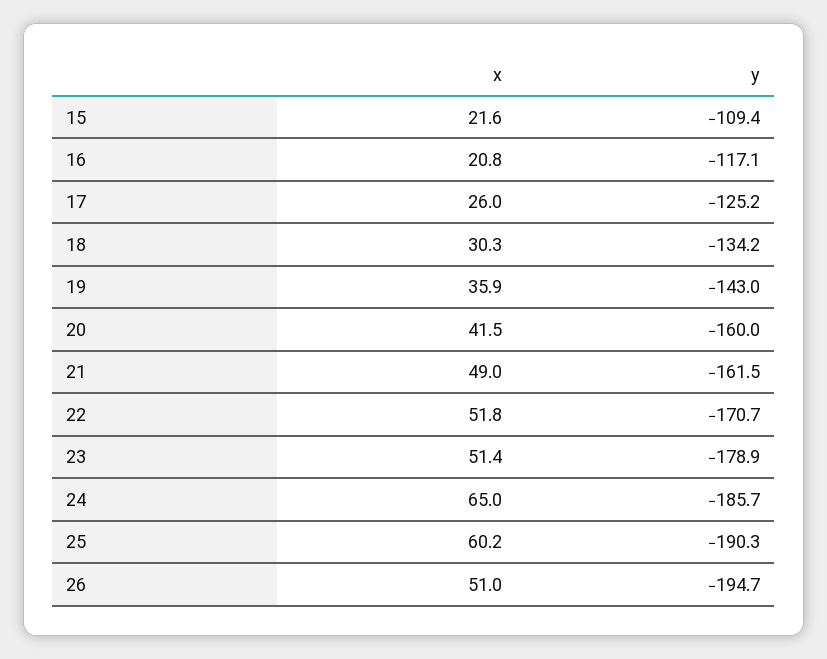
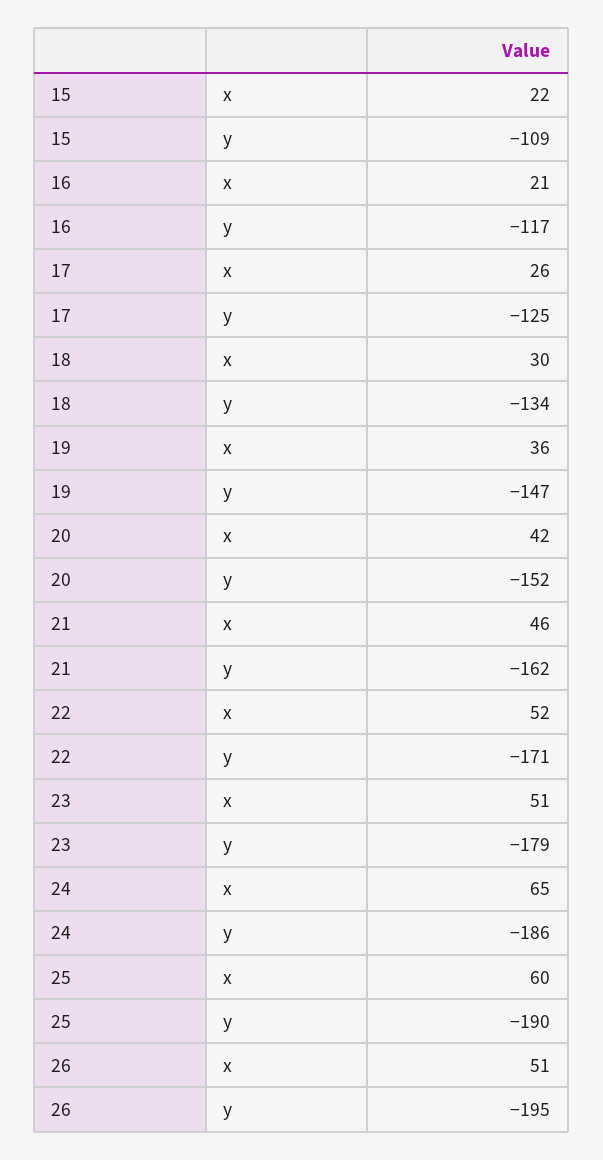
y, 19: -143 -> -147
y, 20: -160 -> -152
x, 21: 49 -> 46

